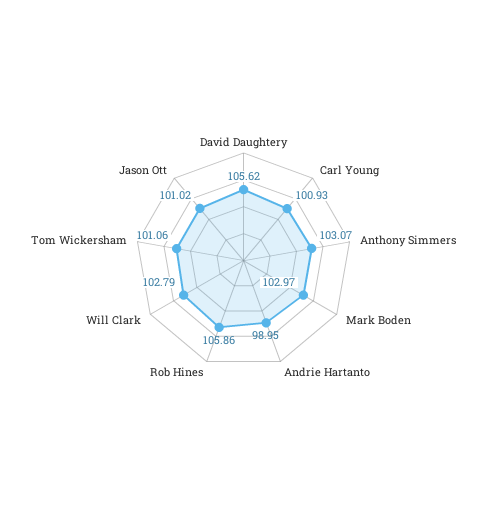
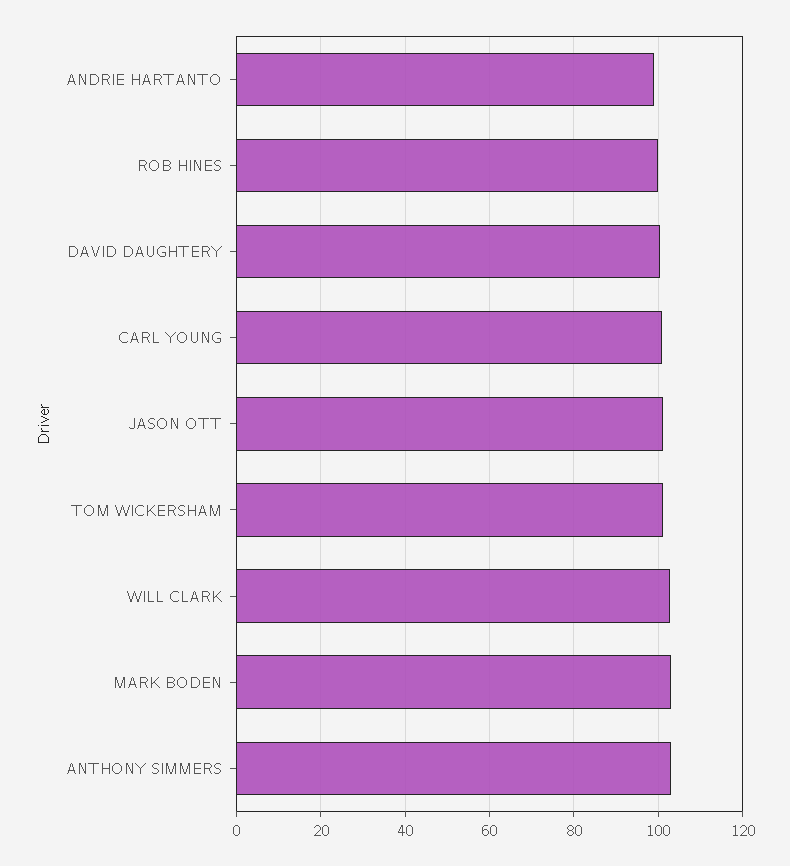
David Daughtery: 105.62 -> 100
Rob Hines: 105.86 -> 100

